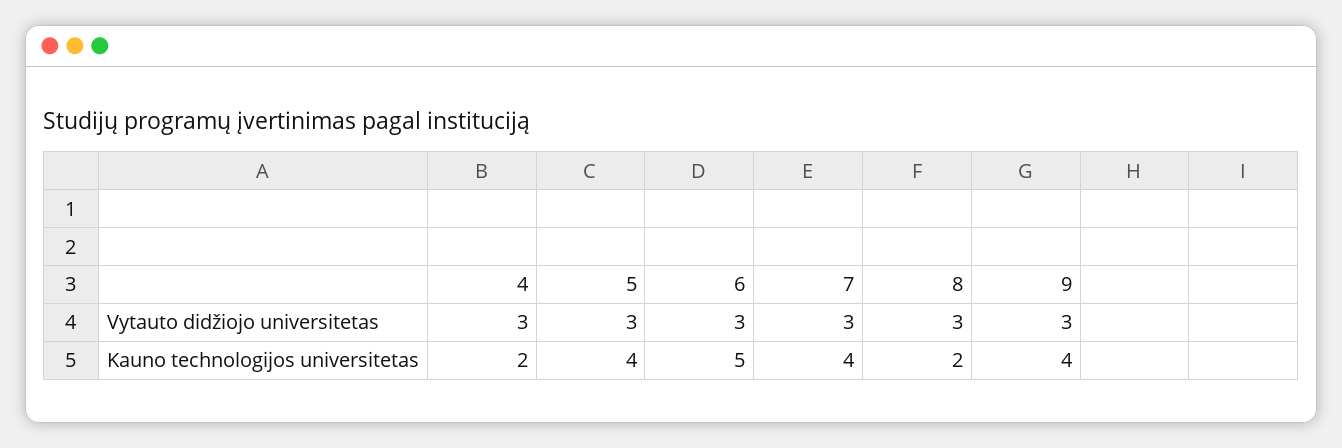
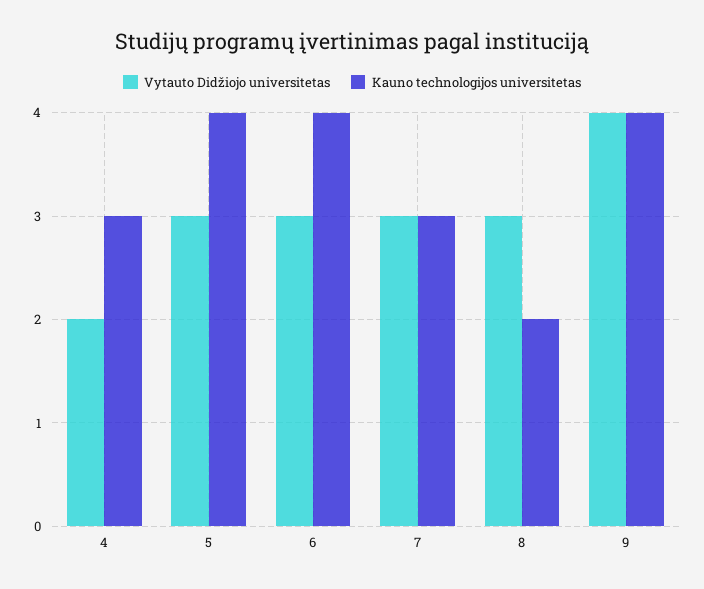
Vytauto didžiojo universitetas, 4: 3 -> 2
Vytauto didžiojo universitetas, 9: 3 -> 4
Kauno technologijos universitetas, 4: 2 -> 3
Kauno technologijos universitetas, 6: 5 -> 4
Kauno technologijos universitetas, 7: 4 -> 3

